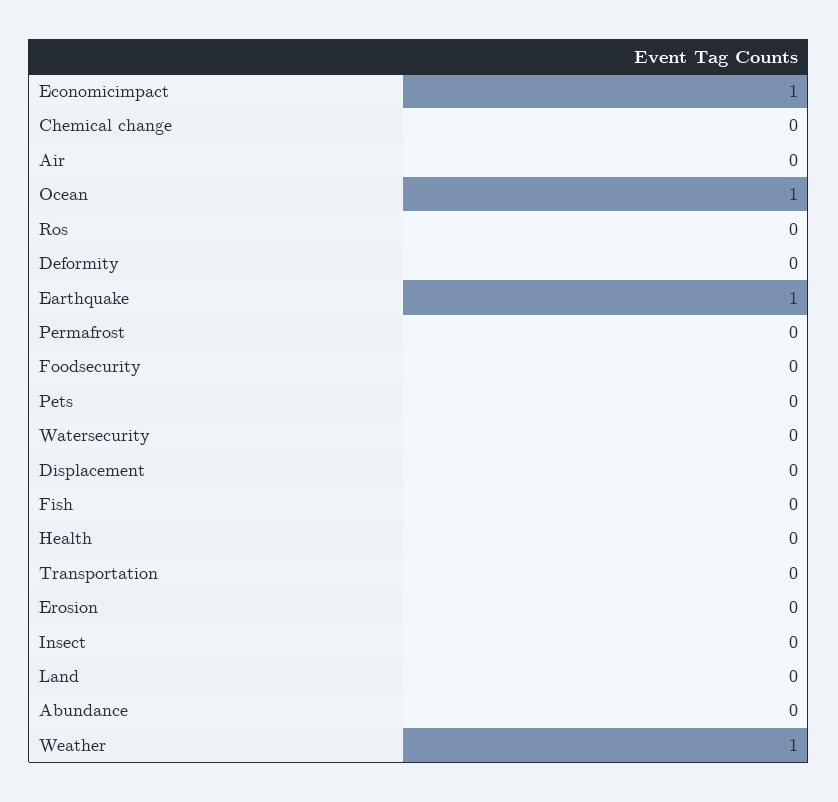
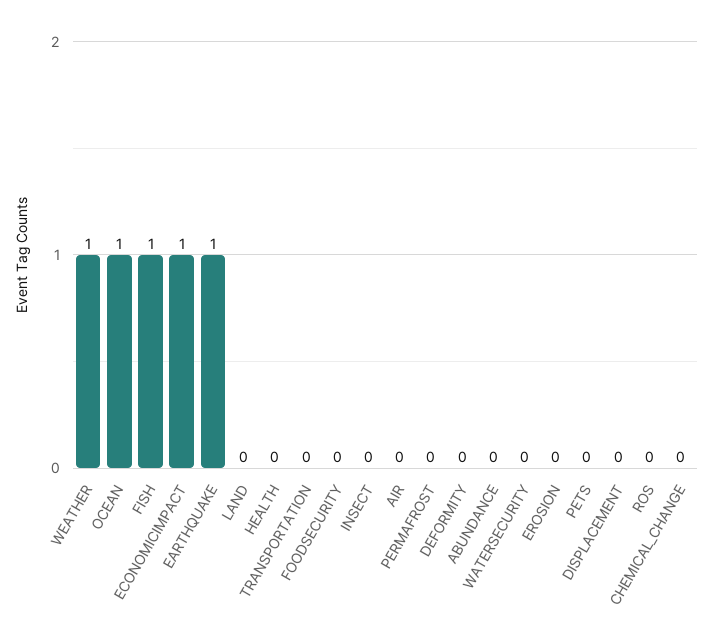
Fish: 0 -> 1

